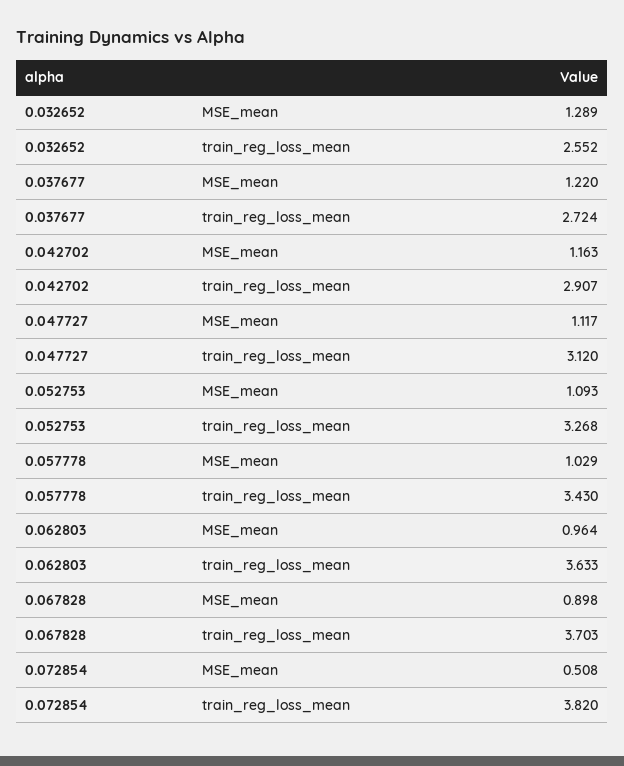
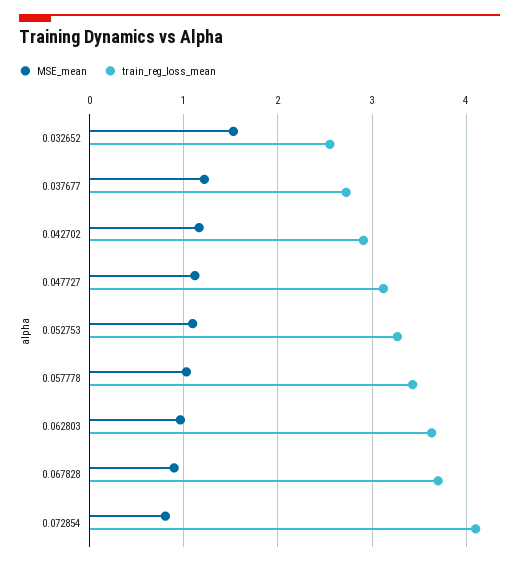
MSE_mean, 0.032652: 1.289 -> 1.5
MSE_mean, 0.072854: 0.508 -> 0.8
train_reg_loss_mean, 0.072854: 3.82 -> 4.1

